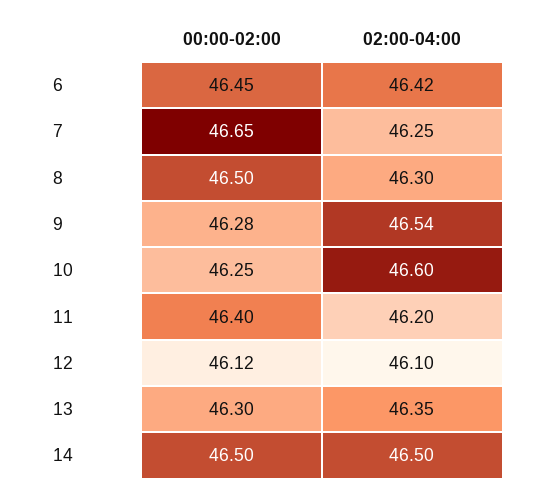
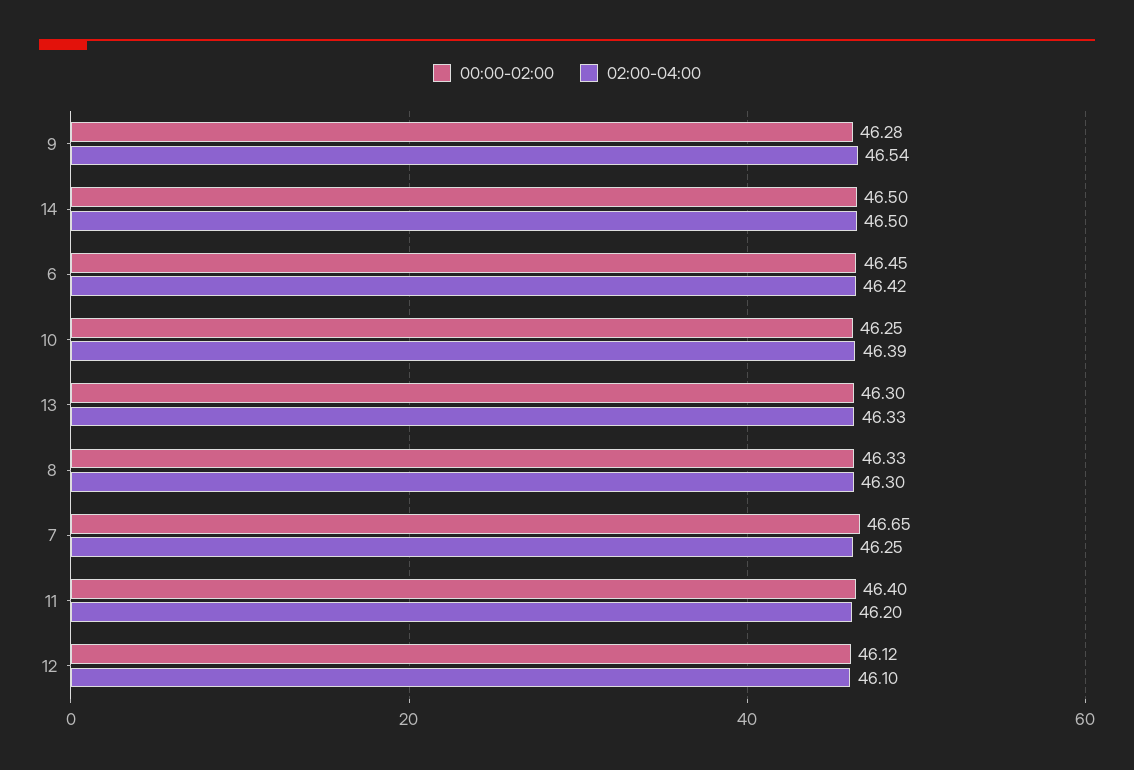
00:00-02:00, 8: 46.5 -> 46.33
02:00-04:00, 10: 46.6 -> 46.39
02:00-04:00, 13: 46.35 -> 46.33

